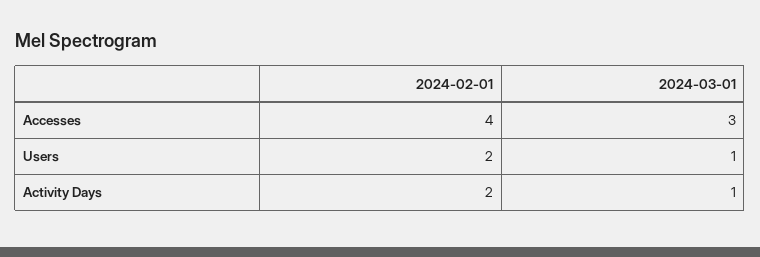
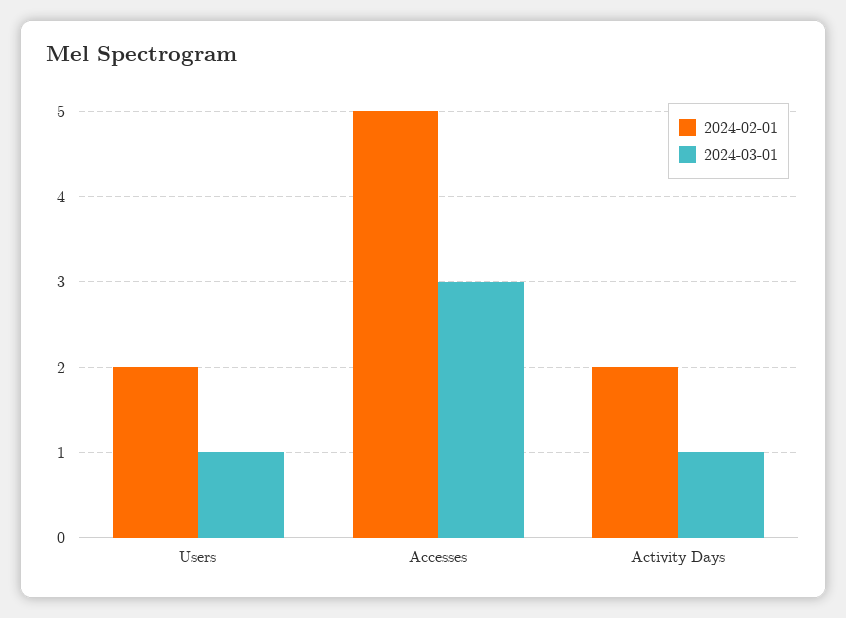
2024-02-01, Accesses: 4 -> 5

